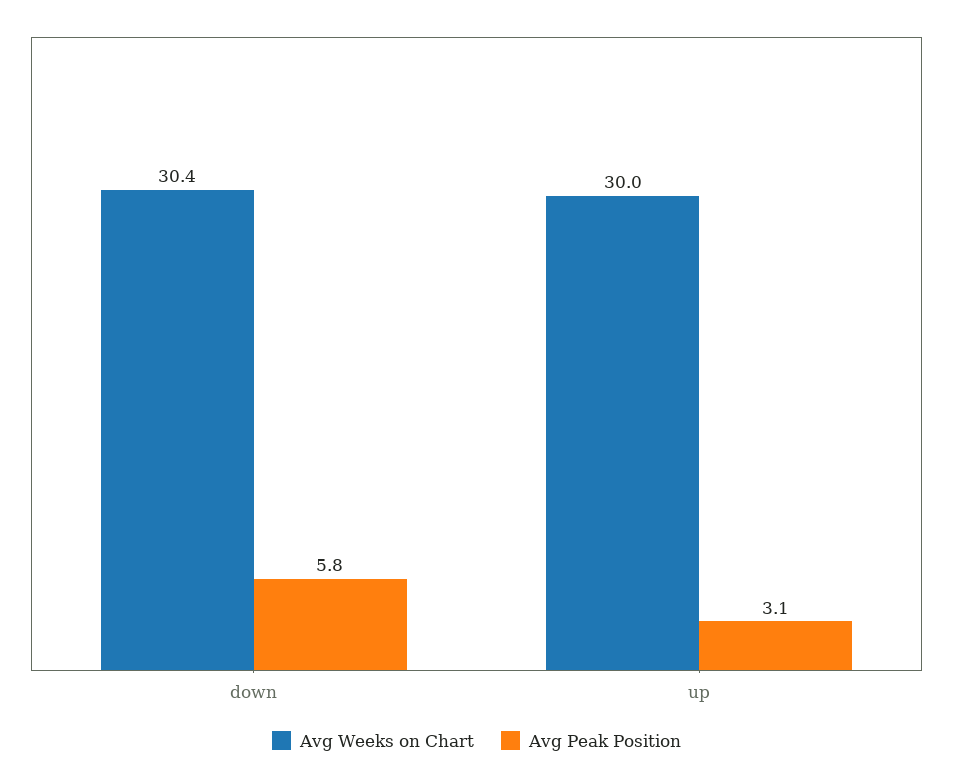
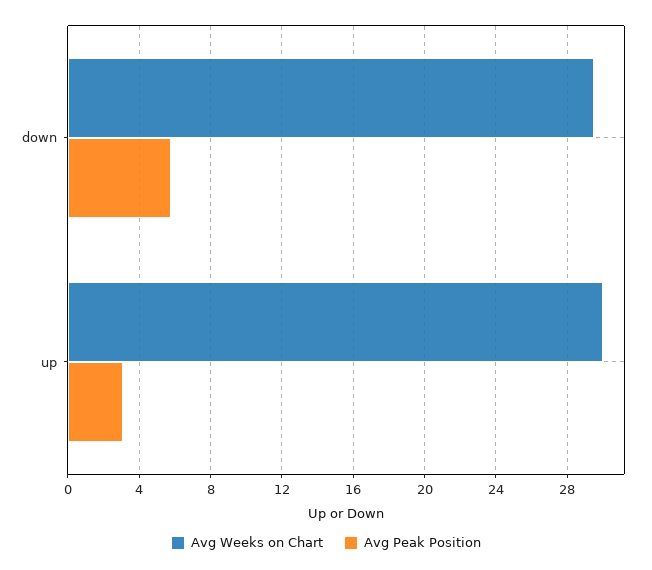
Avg Weeks on Chart, down: 30.4 -> 29.5

